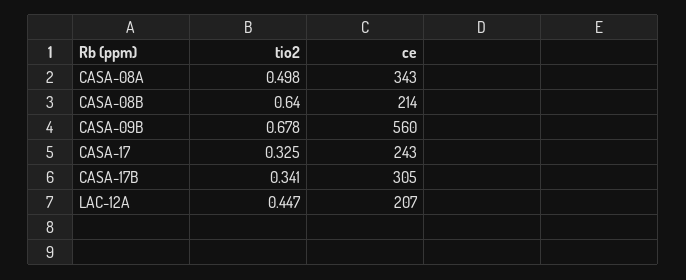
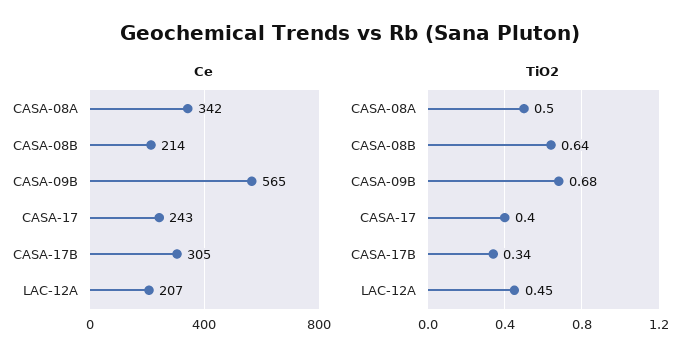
ce, CASA-08A: 343 -> 342
ce, CASA-09B: 560 -> 565
tio2, CASA-17: 0.325 -> 0.4

